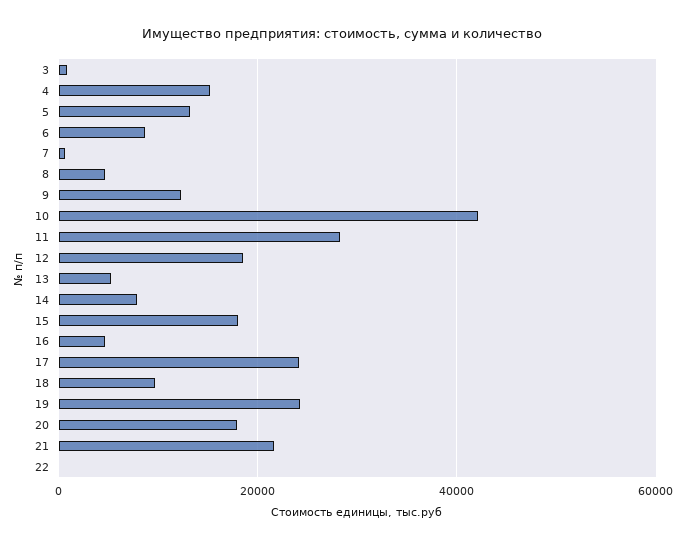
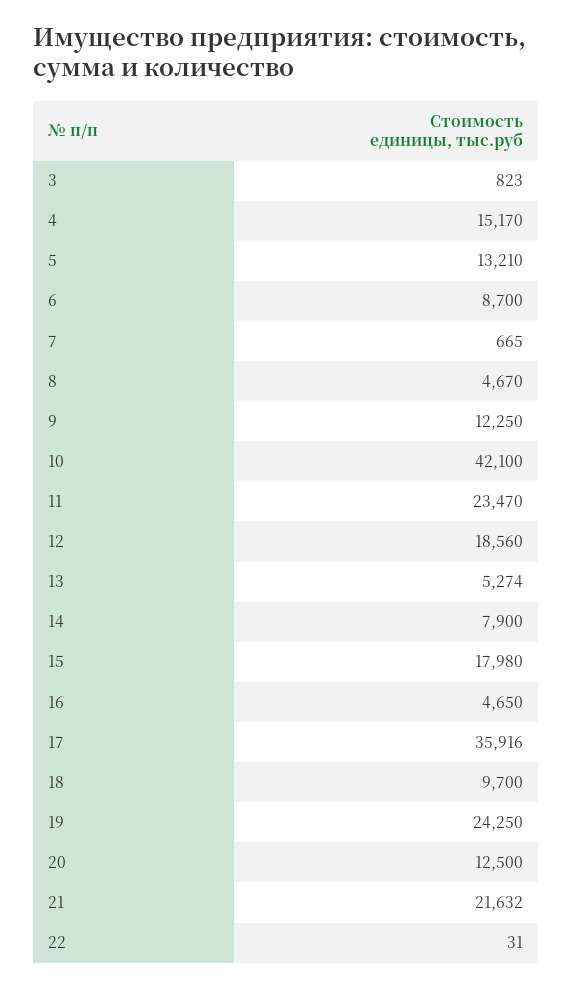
11: 28000 -> 23470
17: 24000 -> 35916
20: 18000 -> 12500

